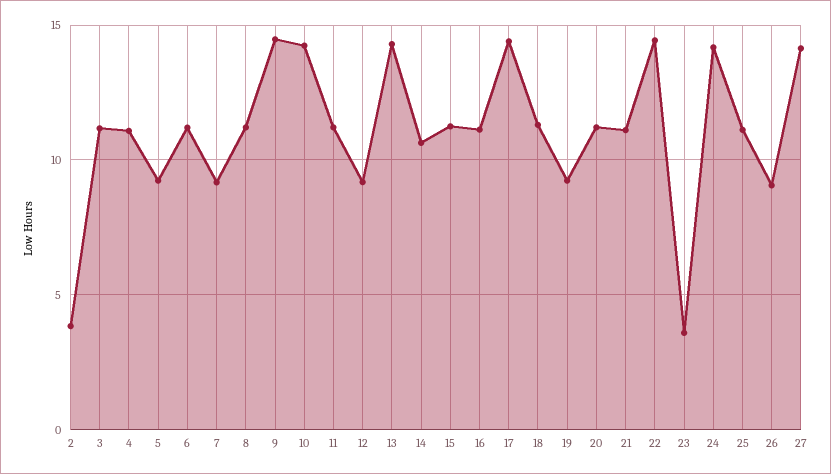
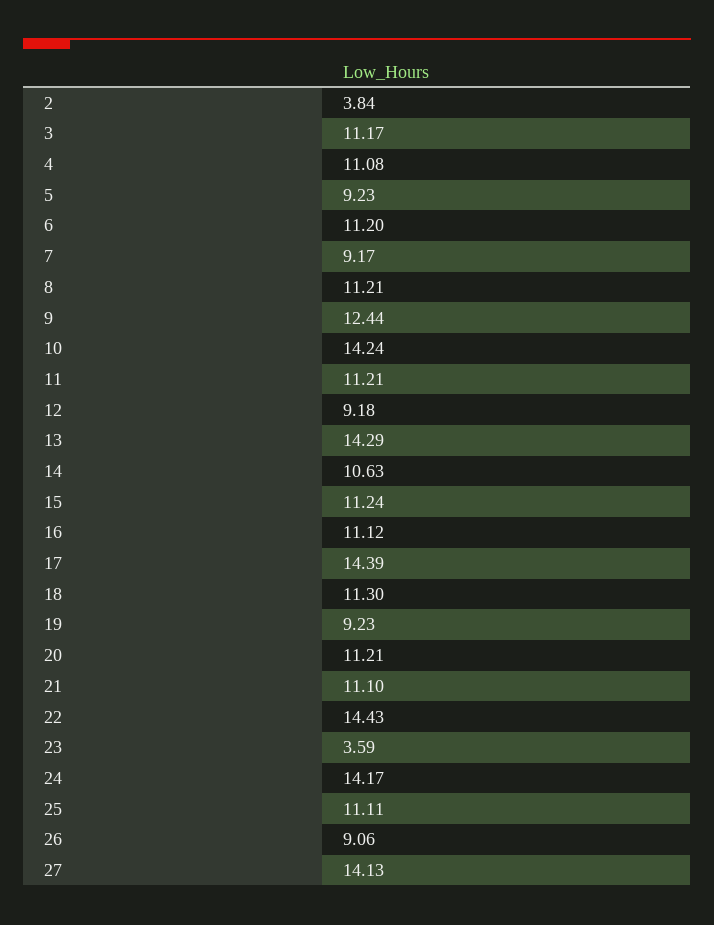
9: 14.5 -> 12.44

